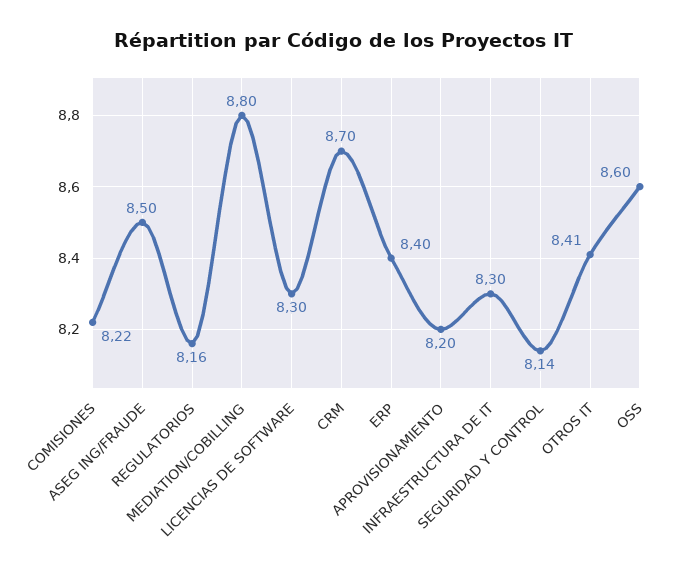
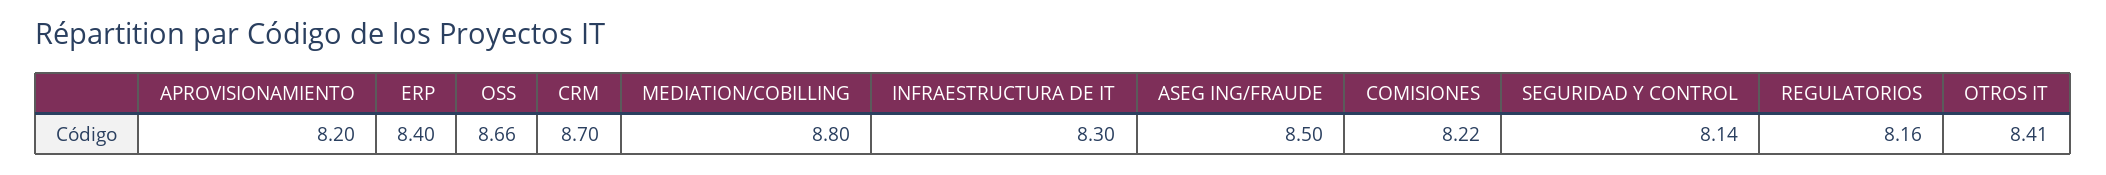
LICENCIAS DE SOFTWARE: 8.3 -> none
OSS: 8.6 -> 8.66

